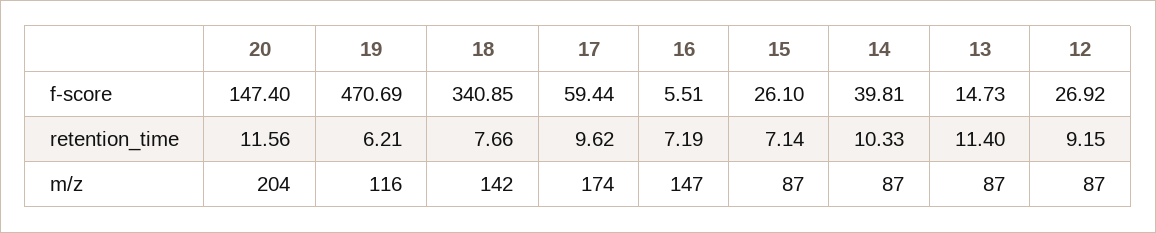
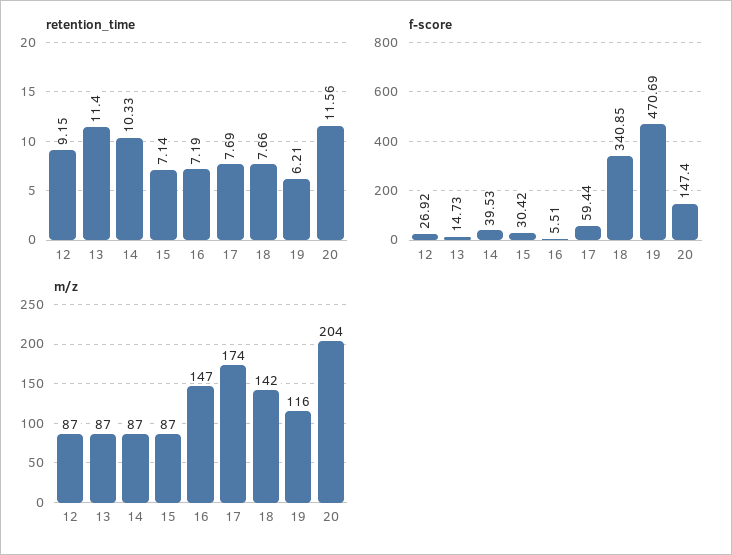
f-score, 15: 26.1 -> 30.42
f-score, 14: 39.81 -> 39.53
retention_time, 17: 9.62 -> 7.69

